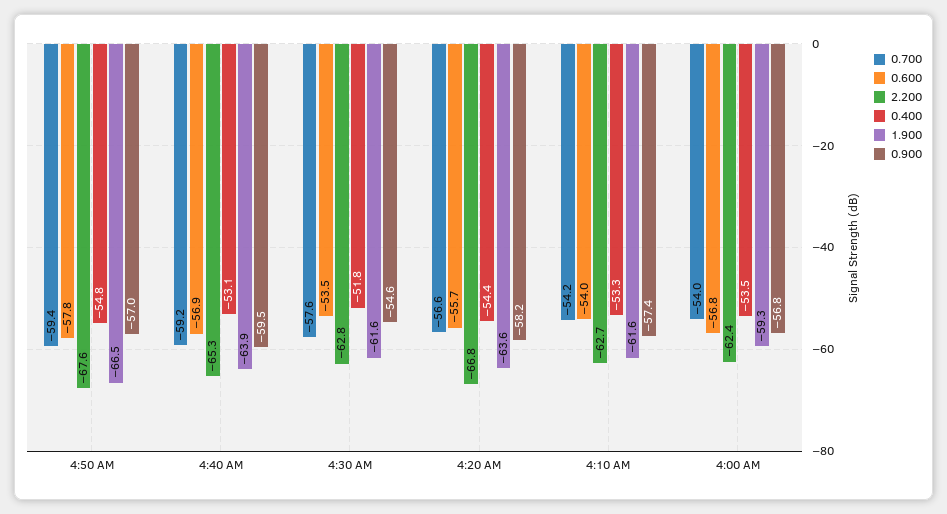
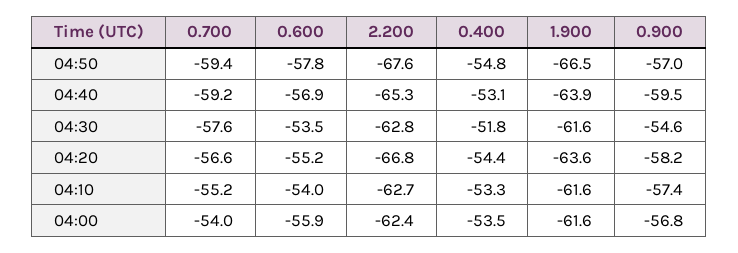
0.600, 4:20 AM: -55.7 -> -55.2
0.700, 4:10 AM: -54.2 -> -55.2
0.600, 4:00 AM: -56.8 -> -55.9
1.900, 4:00 AM: -59.3 -> -61.6

